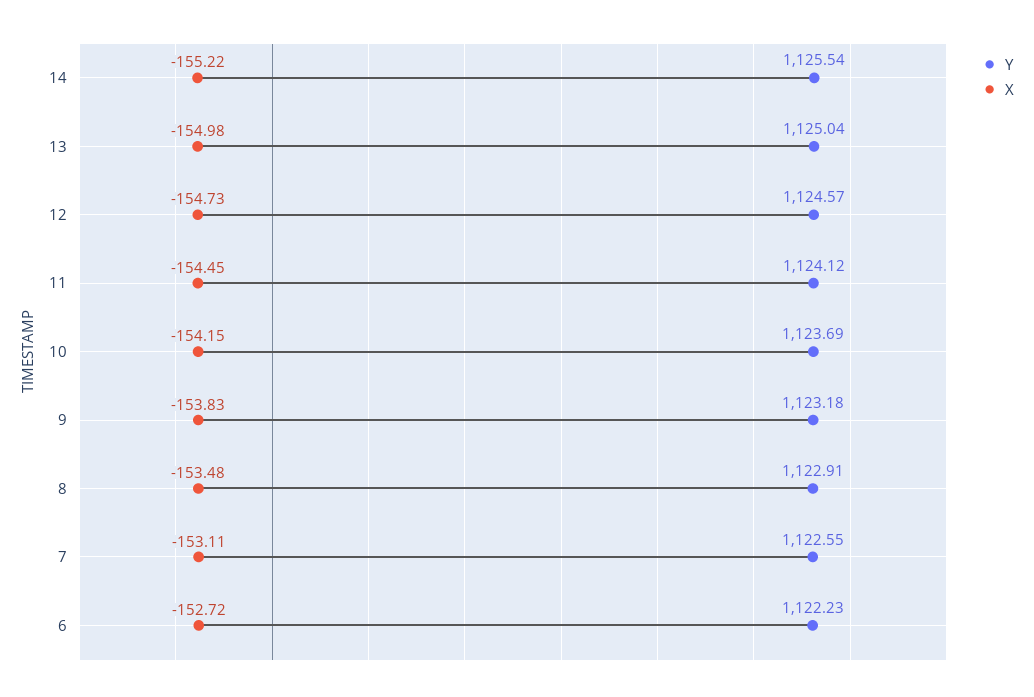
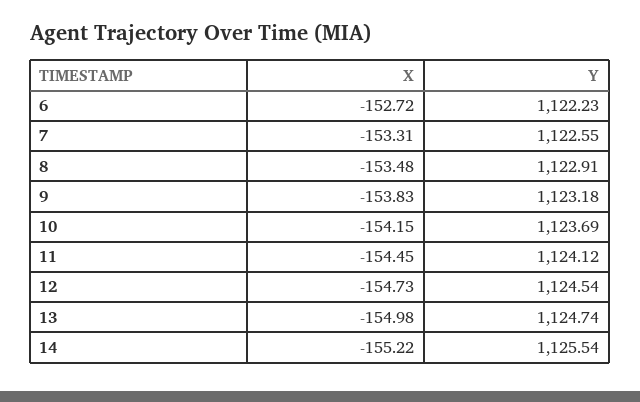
Y, 13: 1125.04 -> 1124.74
Y, 12: 1124.57 -> 1124.54
X, 7: -153.11 -> -153.31

